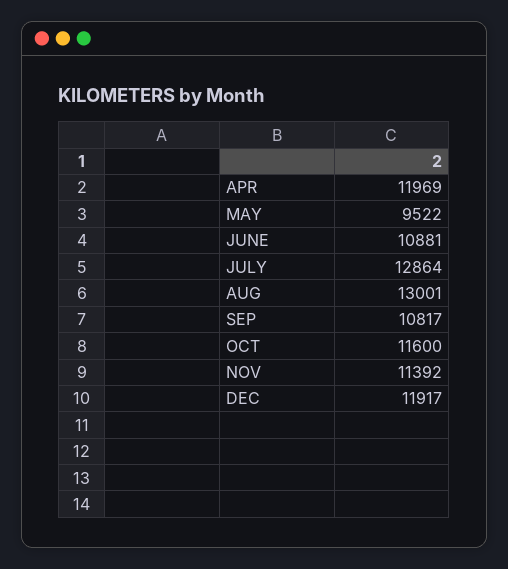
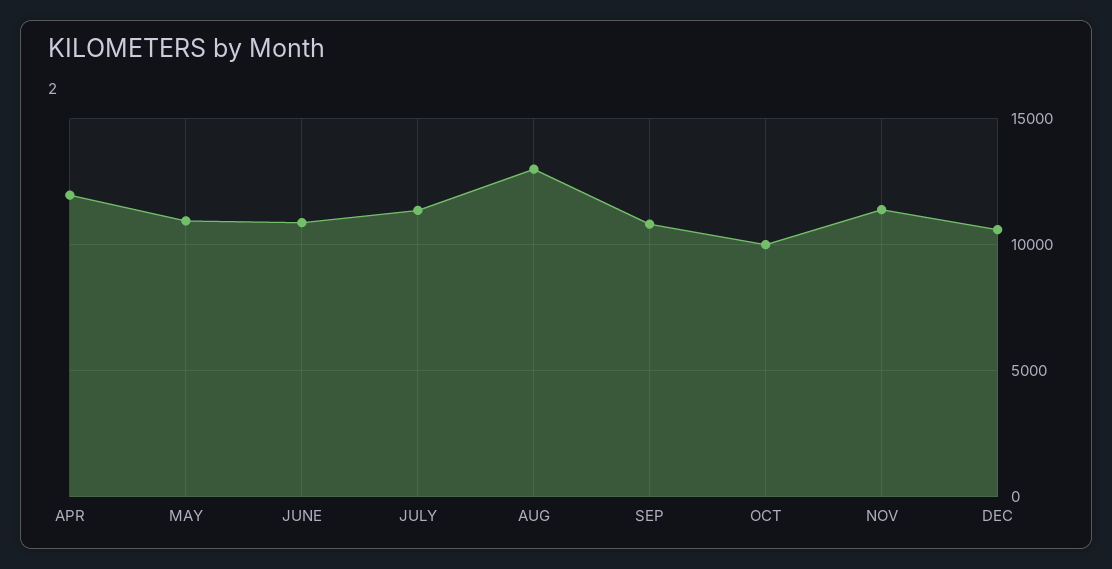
MAY: 9522 -> 11000
JULY: 12864 -> 11500
OCT: 11600 -> 10000
DEC: 11917 -> 10500

